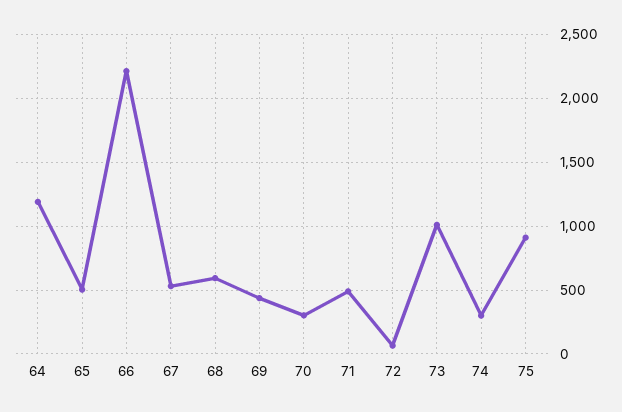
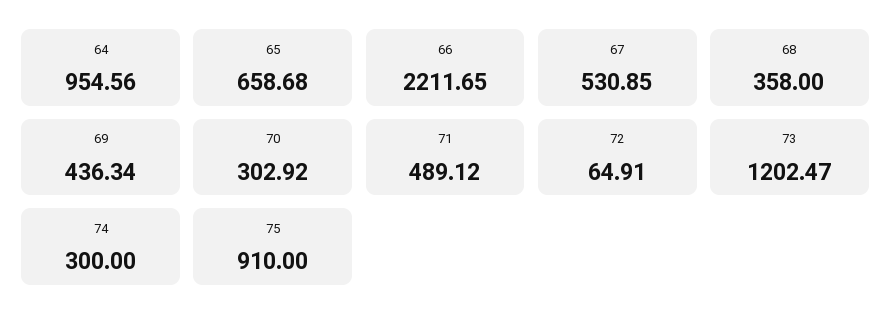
64: 1200 -> 954.56
65: 500 -> 658.68
68: 600 -> 358
73: 1000 -> 1202.47

